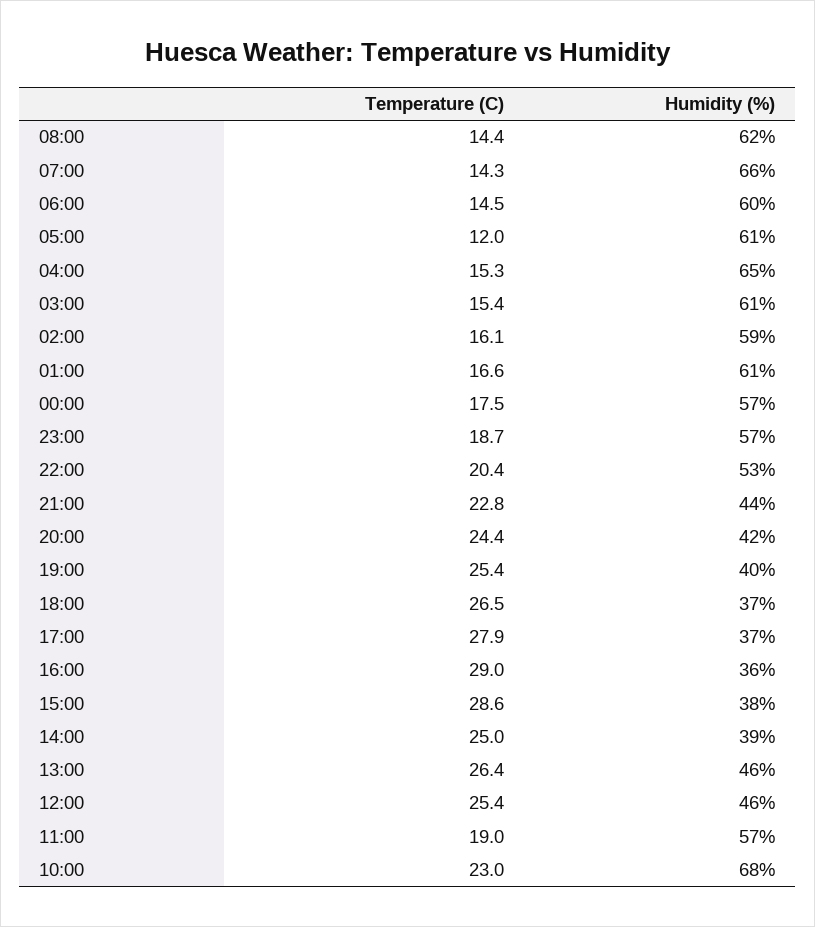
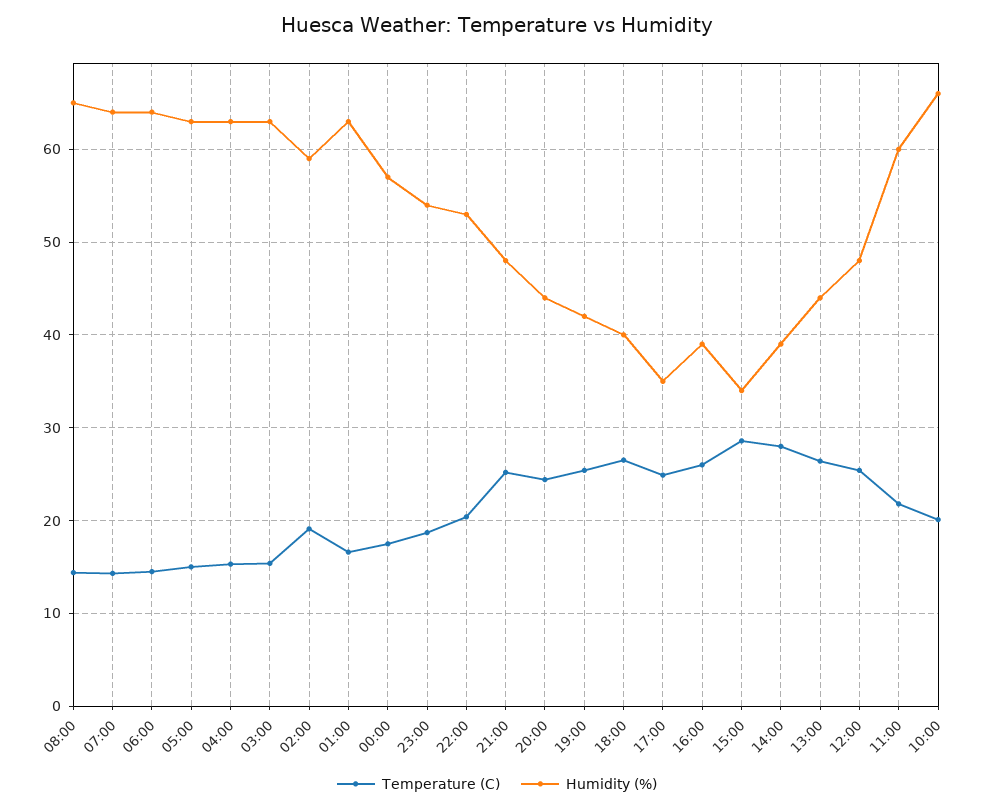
Humidity (%), 08:00: 62 -> 65
Humidity (%), 07:00: 66 -> 64
Humidity (%), 06:00: 60 -> 64
Temperature (C), 05:00: 12 -> 15
Humidity (%), 05:00: 61 -> 63
Humidity (%), 04:00: 65 -> 63
Humidity (%), 03:00: 61 -> 63
Temperature (C), 02:00: 16.1 -> 19
Humidity (%), 01:00: 61 -> 63
Humidity (%), 23:00: 57 -> 54
Temperature (C), 21:00: 22.8 -> 25
Humidity (%), 21:00: 44 -> 48
Humidity (%), 20:00: 42 -> 44
Humidity (%), 19:00: 40 -> 42
Humidity (%), 18:00: 37 -> 40
Temperature (C), 17:00: 27.9 -> 25
Humidity (%), 17:00: 37 -> 35
Temperature (C), 16:00: 29 -> 26
Humidity (%), 16:00: 36 -> 39
Humidity (%), 15:00: 38 -> 34
Temperature (C), 14:00: 25 -> 28
Humidity (%), 13:00: 46 -> 44
Humidity (%), 12:00: 46 -> 48
Temperature (C), 11:00: 19 -> 22
Humidity (%), 11:00: 57 -> 60
Temperature (C), 10:00: 23 -> 20
Humidity (%), 10:00: 68 -> 66

